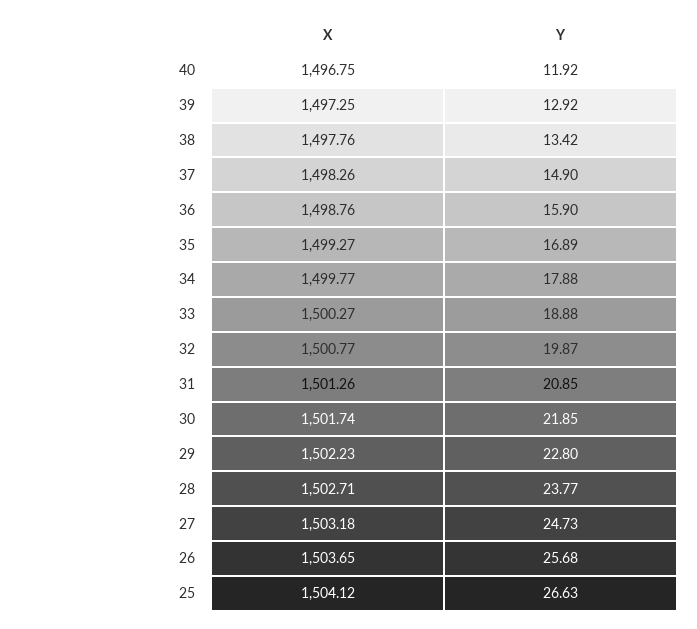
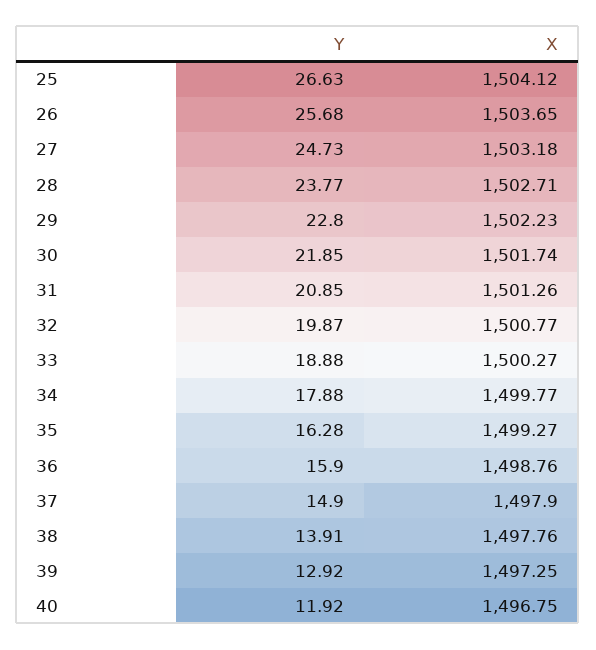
Y, 38: 13.42 -> 13.91
X, 37: 1498.26 -> 1497.9
Y, 35: 16.89 -> 16.28

